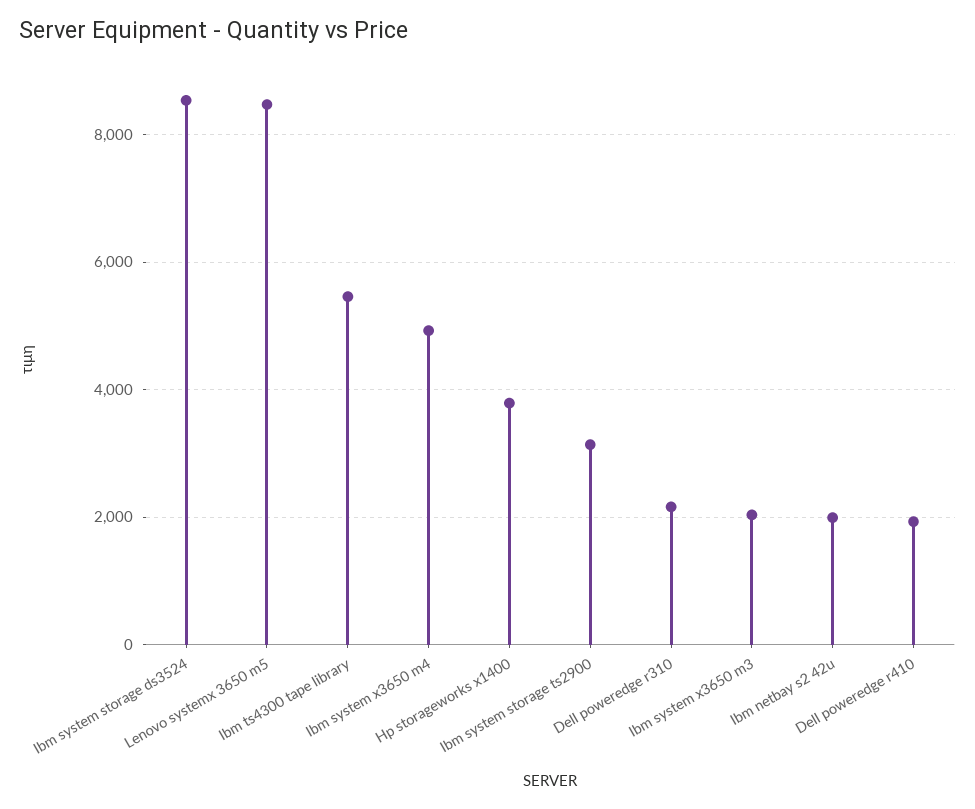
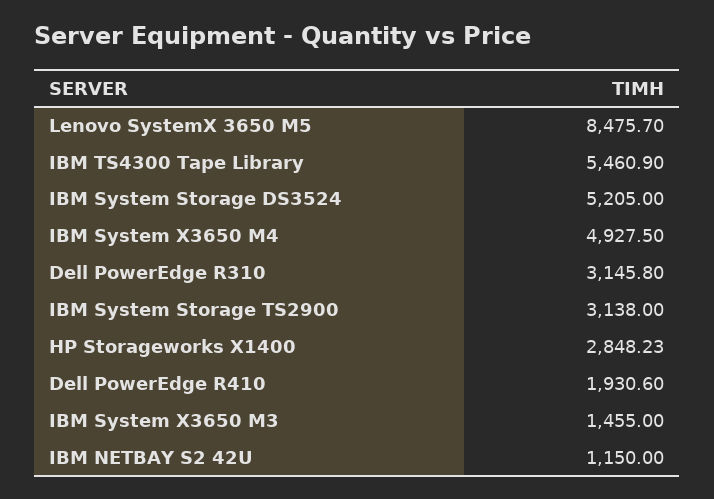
Ibm system storage ds3524: 8600 -> 5205
Hp storageworks x1400: 3800 -> 2848.23
Dell poweredge r310: 2200 -> 3145.8
Ibm system x3650 m3: 2000 -> 1455
Ibm netbay s2 42u: 2000 -> 1150

